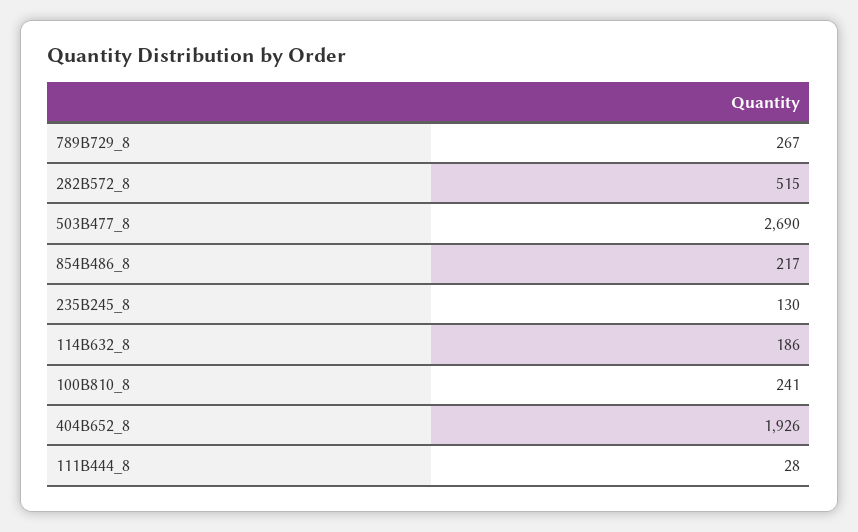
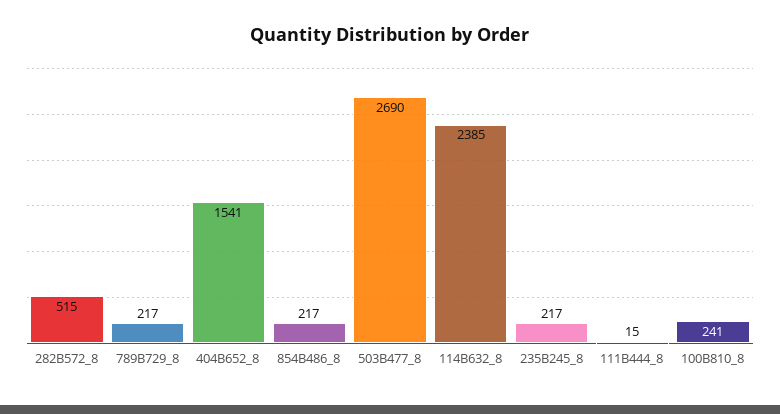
789B729_8: 267 -> 217
235B245_8: 130 -> 217
114B632_8: 186 -> 2385
404B652_8: 1926 -> 1541
111B444_8: 28 -> 15

